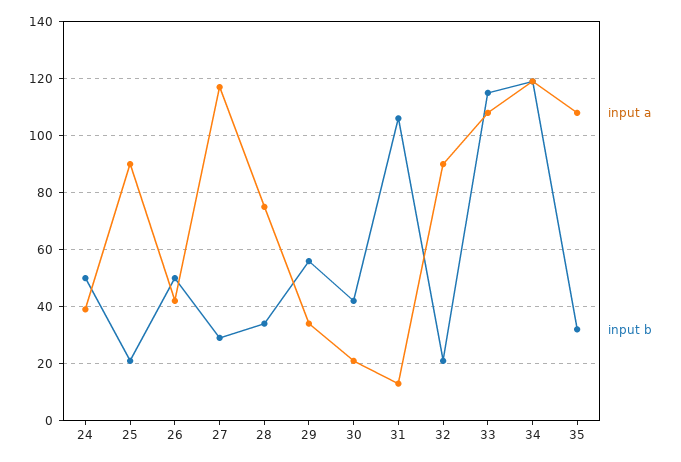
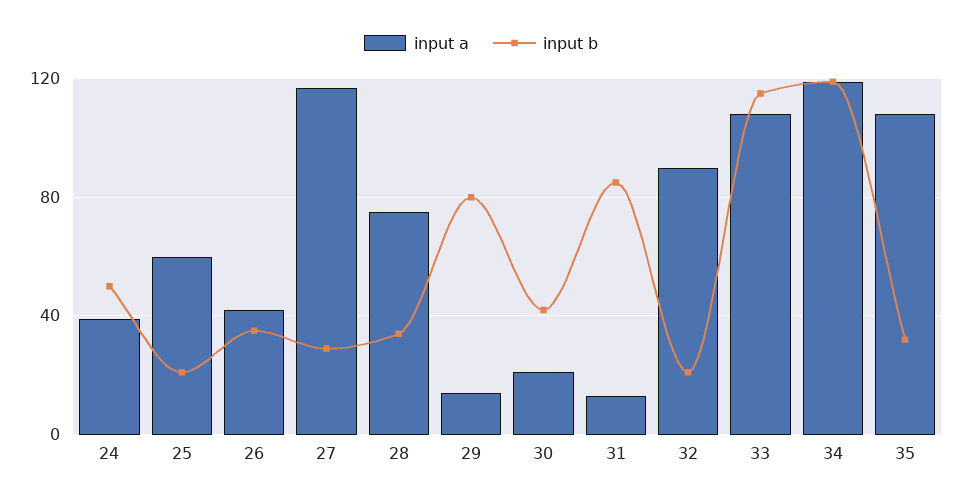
input a, 25: 90 -> 60
input b, 26: 50 -> 35
input a, 29: 35 -> 15
input b, 29: 55 -> 80
input b, 31: 105 -> 85

